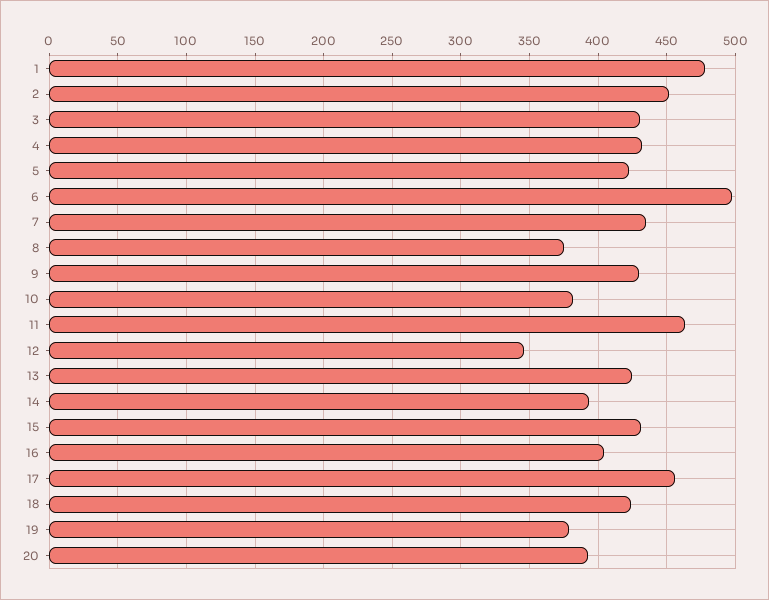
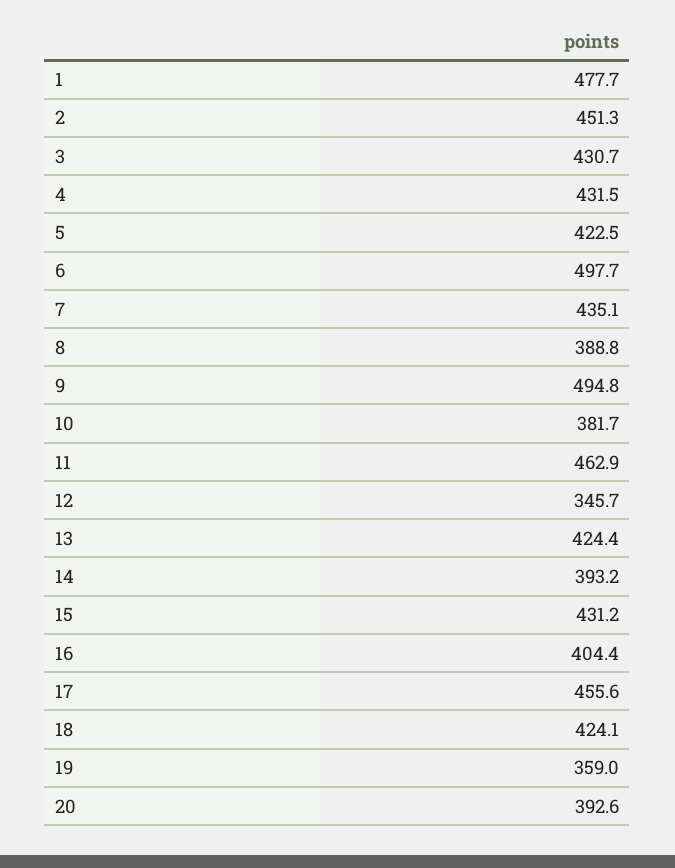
8: 375 -> 388.8
9: 430 -> 494.8
19: 380 -> 359

